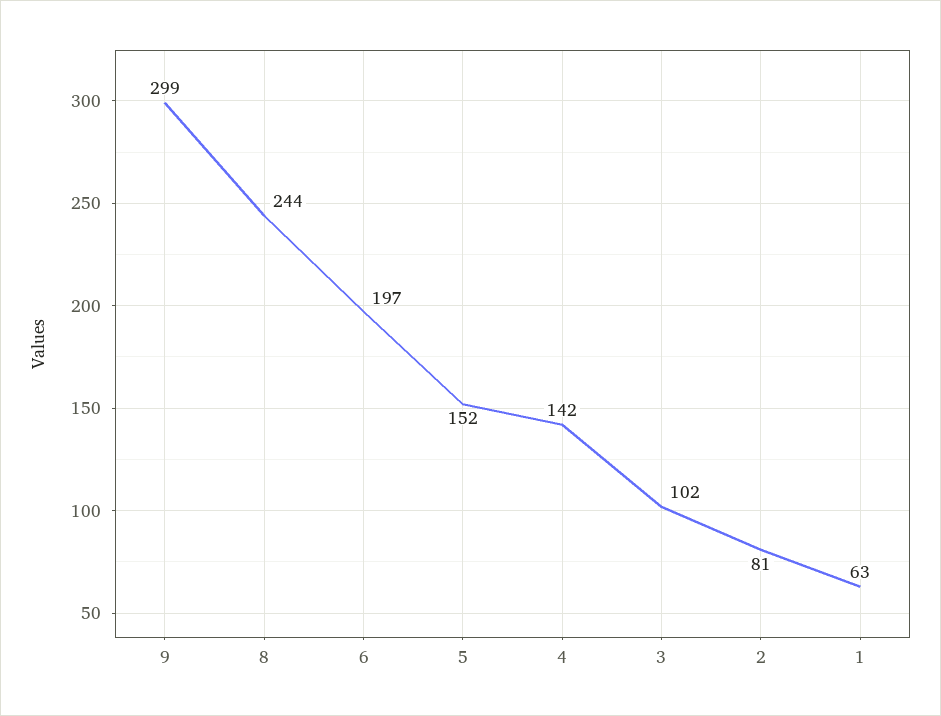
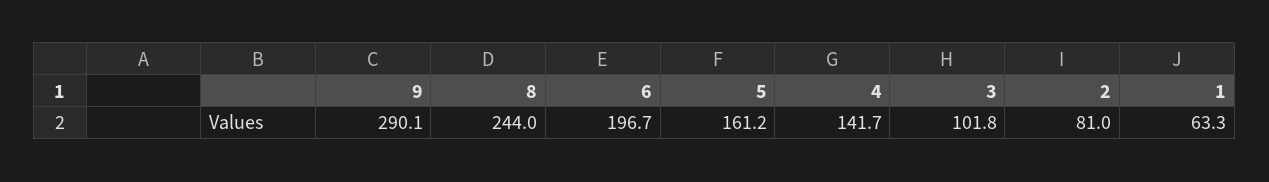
9: 299 -> 290.1
5: 152 -> 161.2

